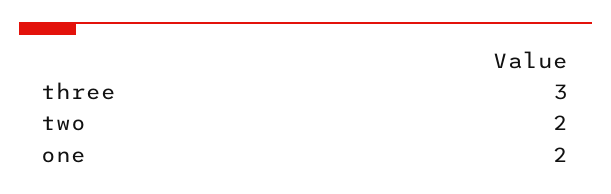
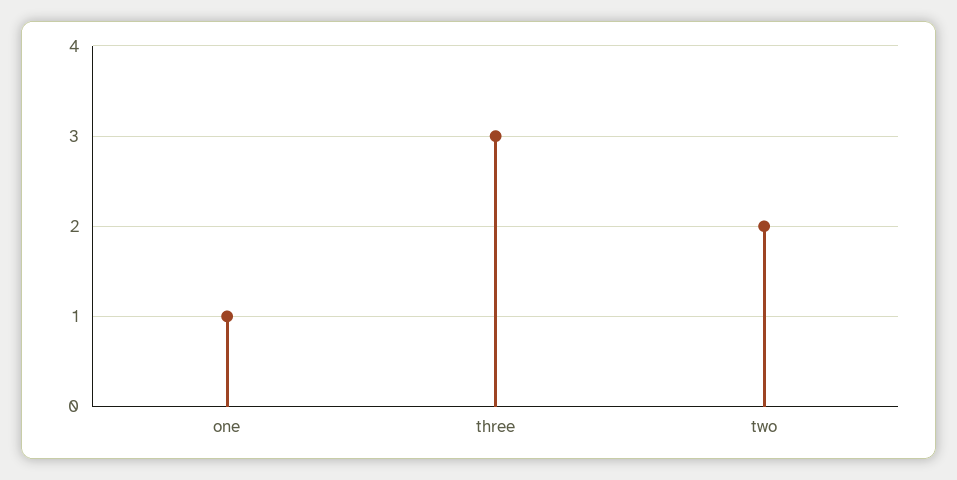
one: 2 -> 1

